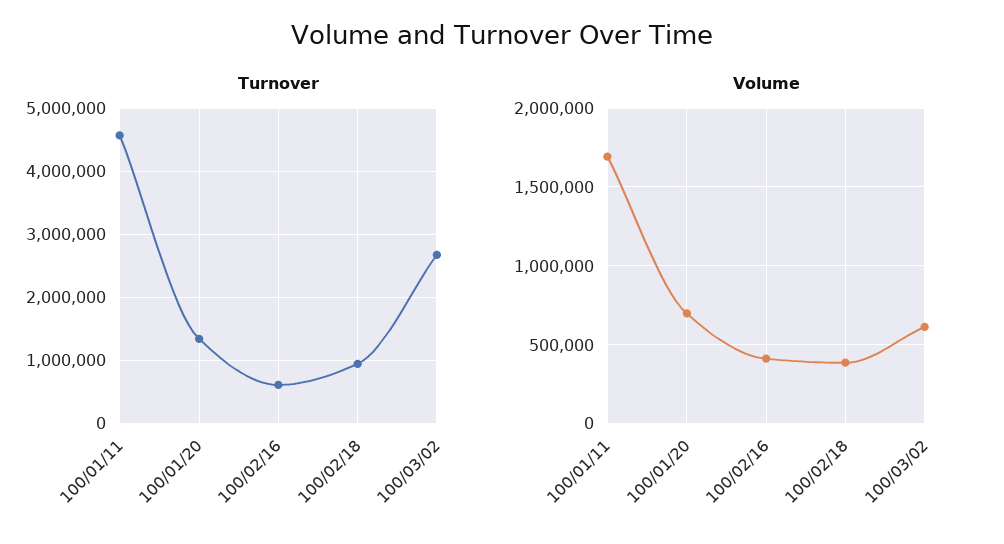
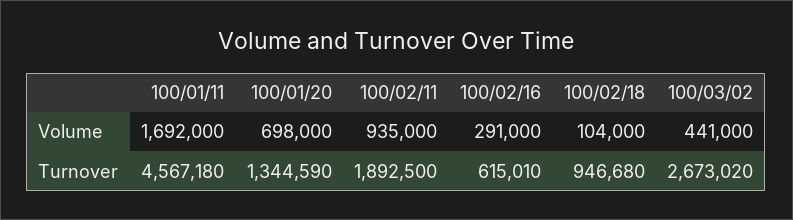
Volume, 100/02/16: 400000 -> 291000
Volume, 100/02/18: 400000 -> 104000
Volume, 100/03/02: 600000 -> 441000
Volume, 100/02/11: none -> 935000
Turnover, 100/02/11: none -> 1892500

